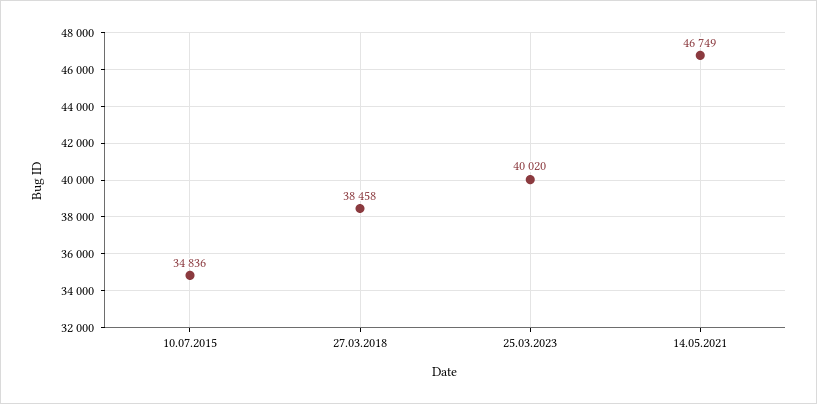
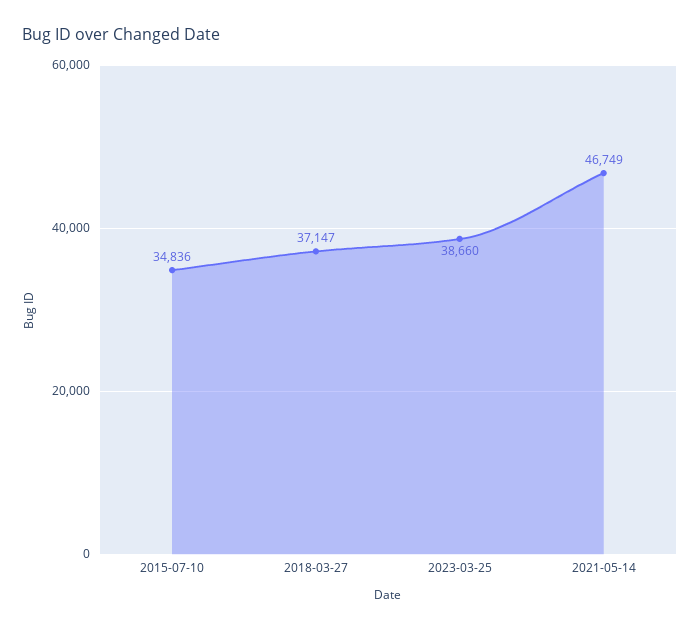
27.03.2018: 38458 -> 37147
25.03.2023: 40020 -> 38660

